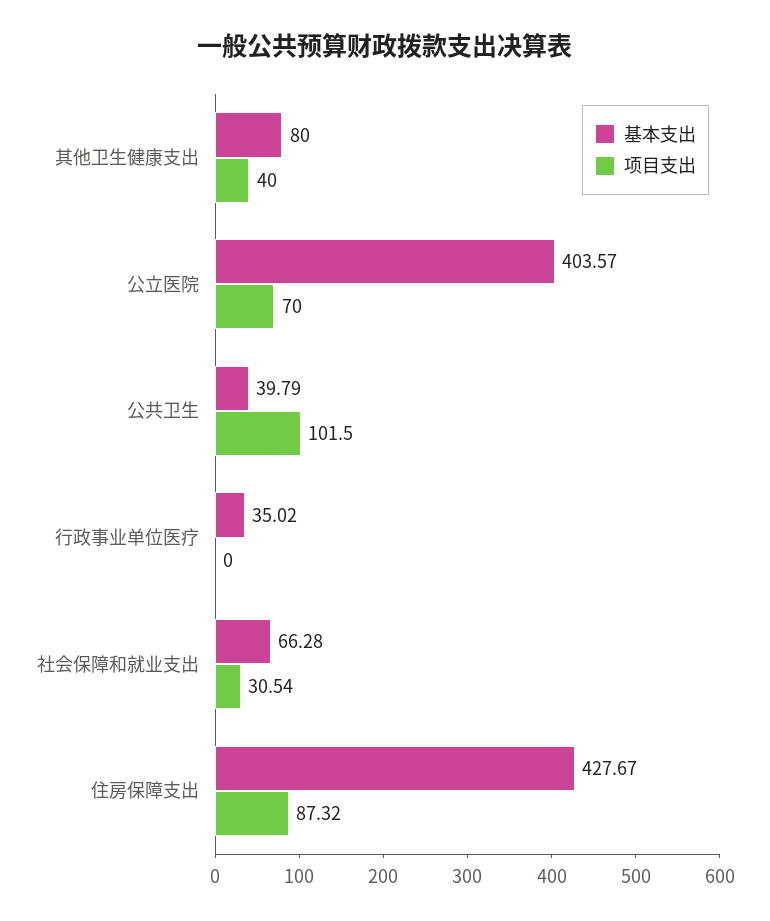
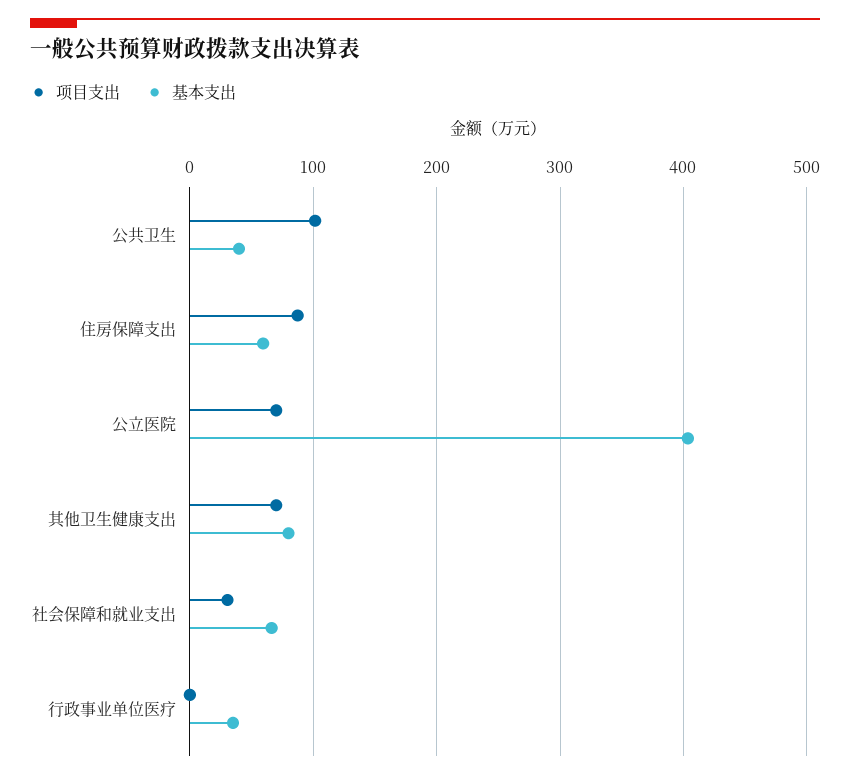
项目支出, 其他卫生健康支出: 40 -> 70
基本支出, 住房保障支出: 427.67 -> 60

